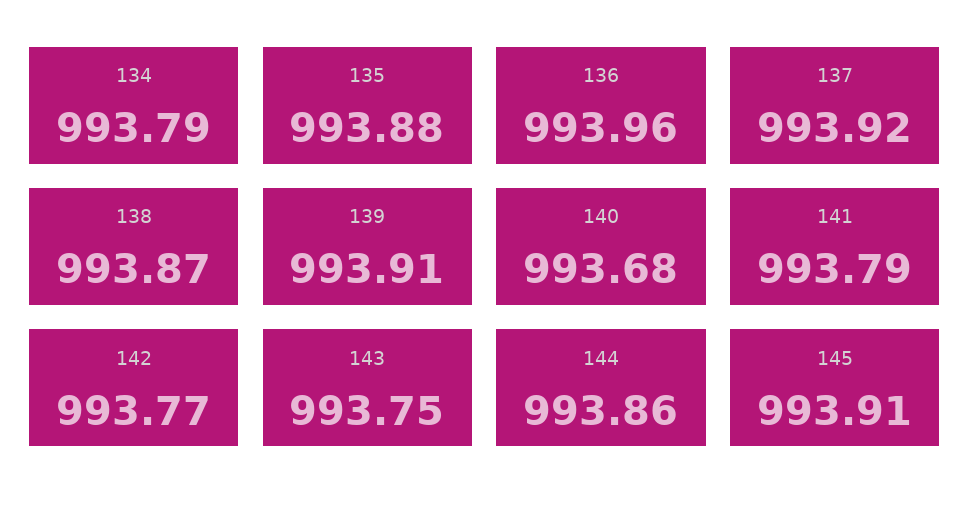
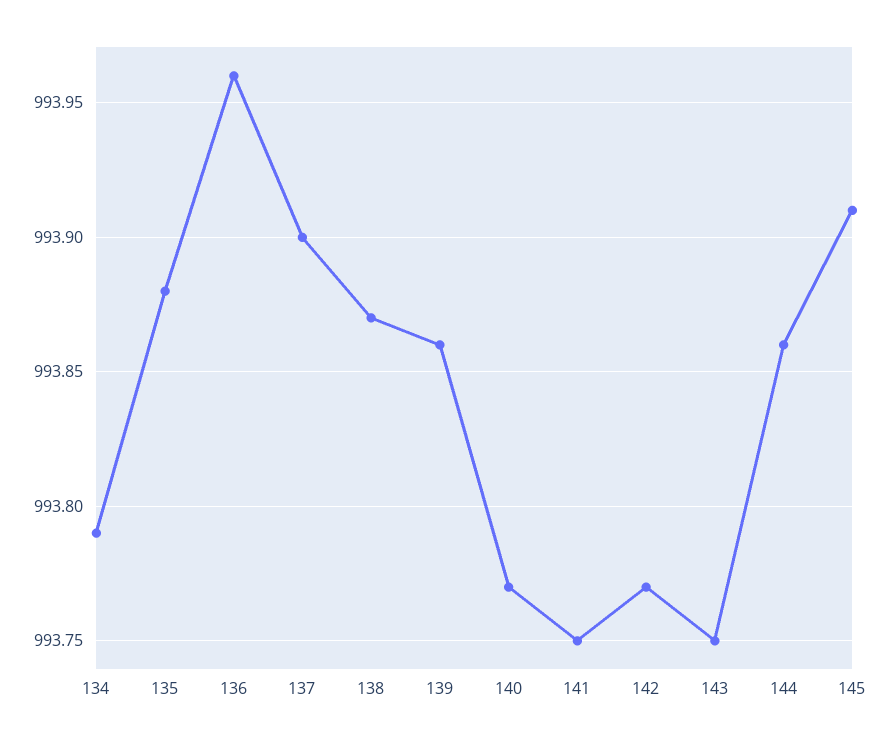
137: 993.92 -> 993.9
139: 993.91 -> 993.86
140: 993.68 -> 993.77
141: 993.79 -> 993.75

